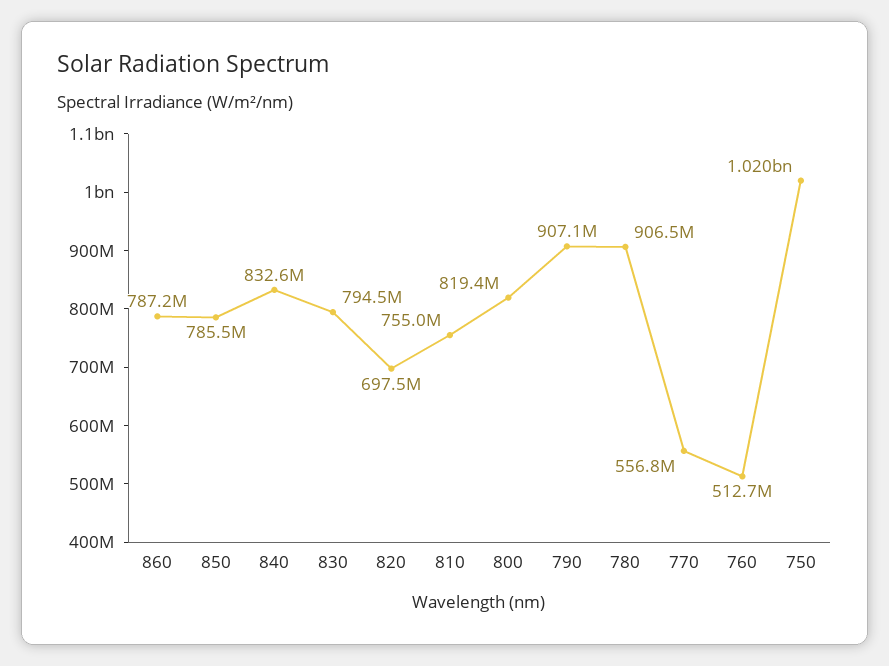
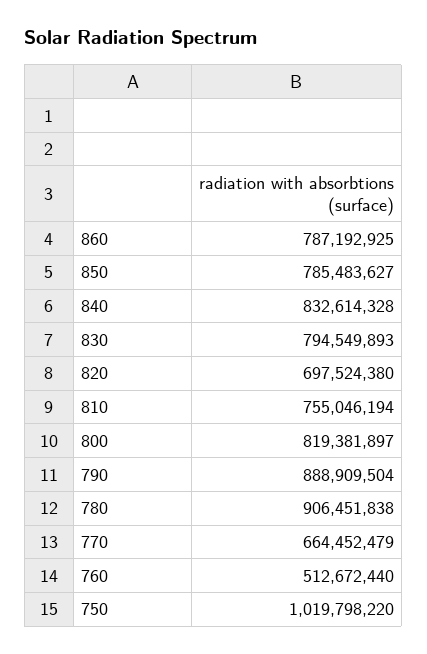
790: 907100000 -> 888909504
770: 556800000 -> 664452479

